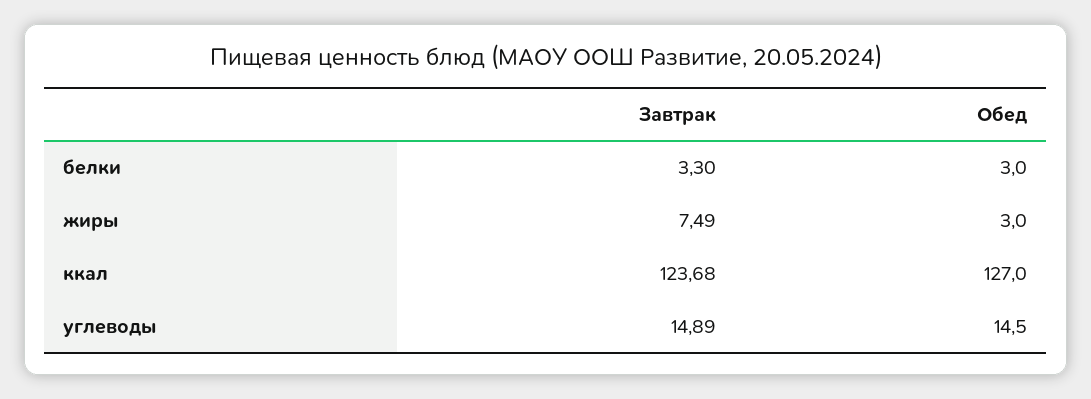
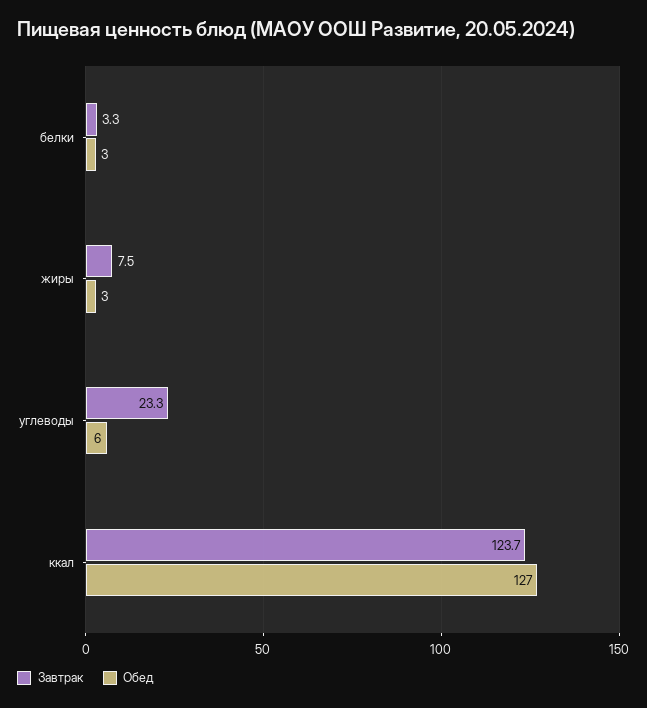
Завтрак, углеводы: 14.89 -> 23.3
Обед, углеводы: 14.5 -> 6

